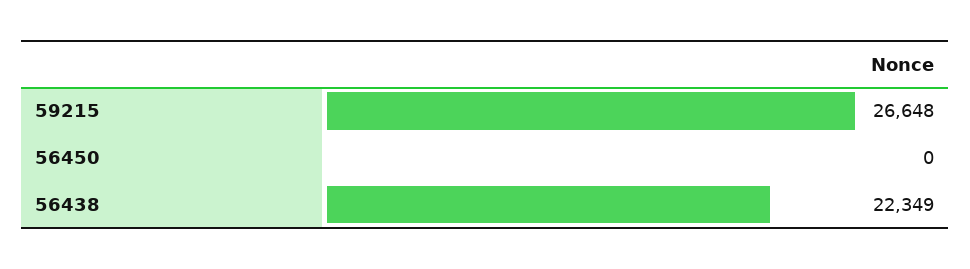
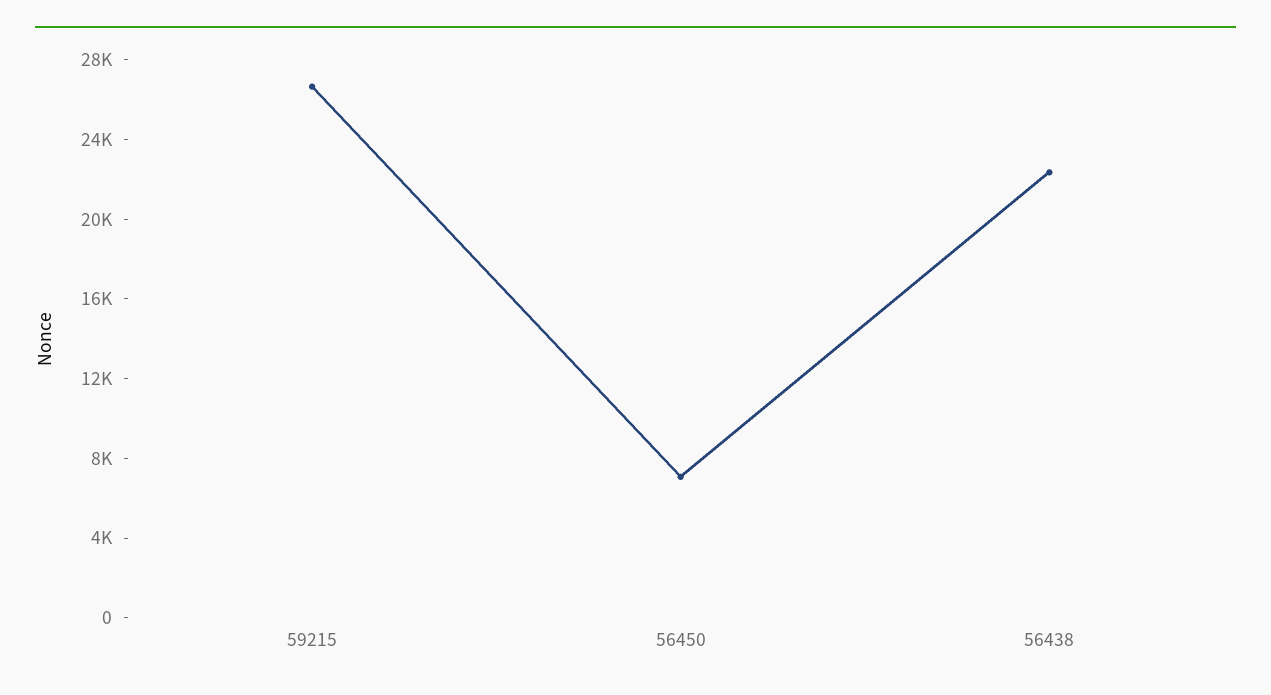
56450: 0 -> 7000

